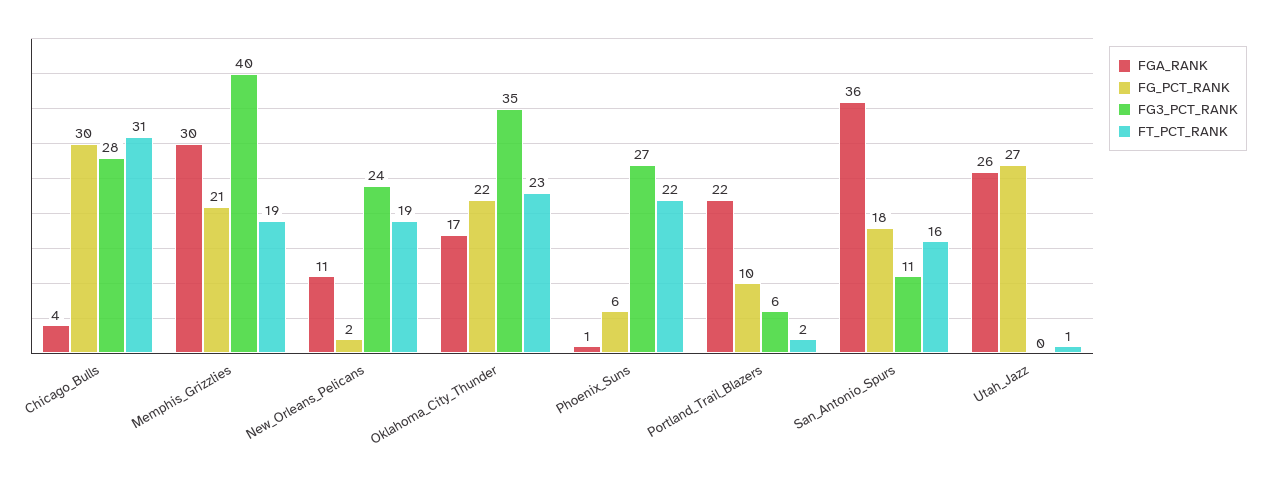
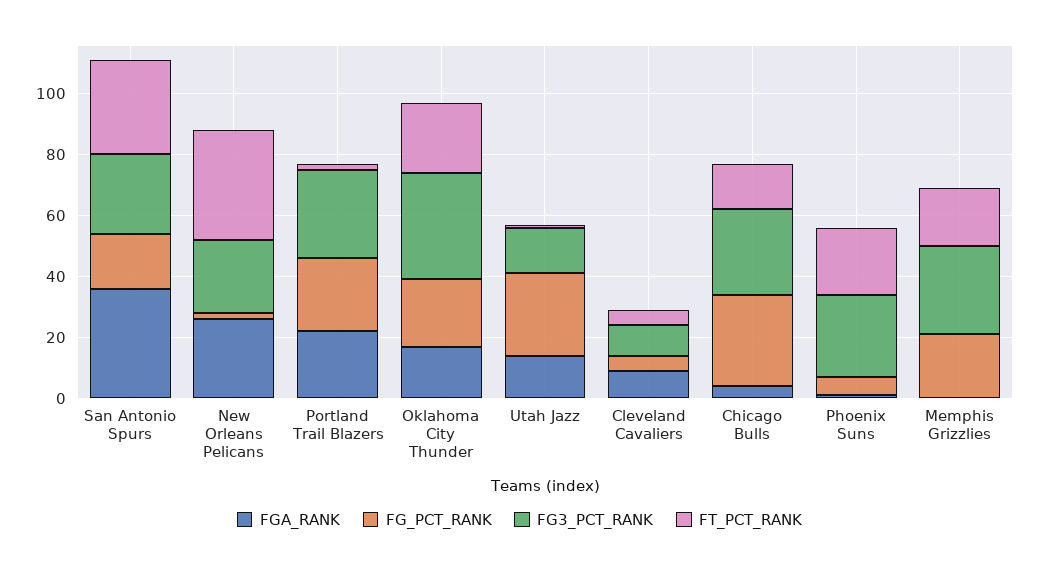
FT_PCT_RANK, Chicago_Bulls: 31 -> 15
FGA_RANK, Memphis_Grizzlies: 30 -> 0
FG3_PCT_RANK, Memphis_Grizzlies: 40 -> 30
FGA_RANK, New_Orleans_Pelicans: 11 -> 25
FT_PCT_RANK, New_Orleans_Pelicans: 19 -> 35
FG_PCT_RANK, Portland_Trail_Blazers: 10 -> 25
FG3_PCT_RANK, Portland_Trail_Blazers: 6 -> 30
FG3_PCT_RANK, San_Antonio_Spurs: 11 -> 25
FT_PCT_RANK, San_Antonio_Spurs: 16 -> 30
FGA_RANK, Utah_Jazz: 26 -> 15
FG3_PCT_RANK, Utah_Jazz: 0 -> 15
FGA_RANK, Cleveland Cavaliers: none -> 10
FG_PCT_RANK, Cleveland Cavaliers: none -> 5
FG3_PCT_RANK, Cleveland Cavaliers: none -> 10
FT_PCT_RANK, Cleveland Cavaliers: none -> 5

